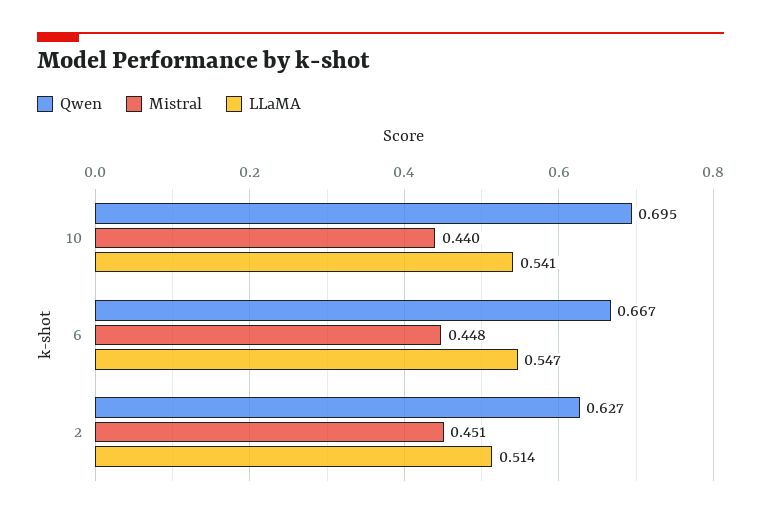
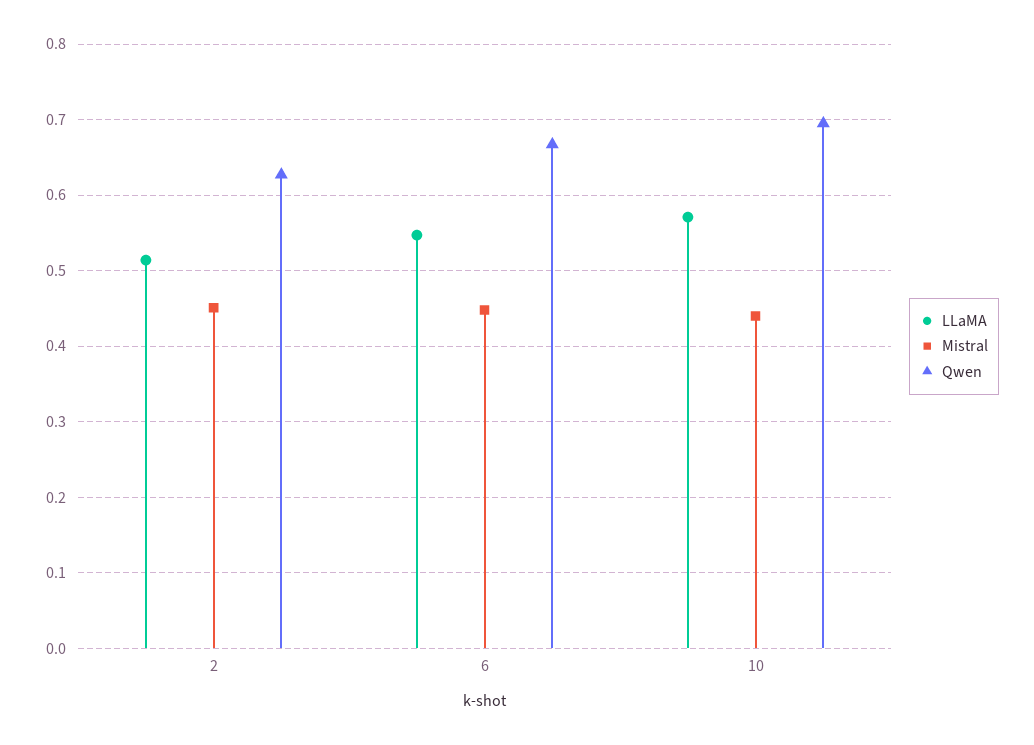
LLaMA, 10: 0.541 -> 0.57

